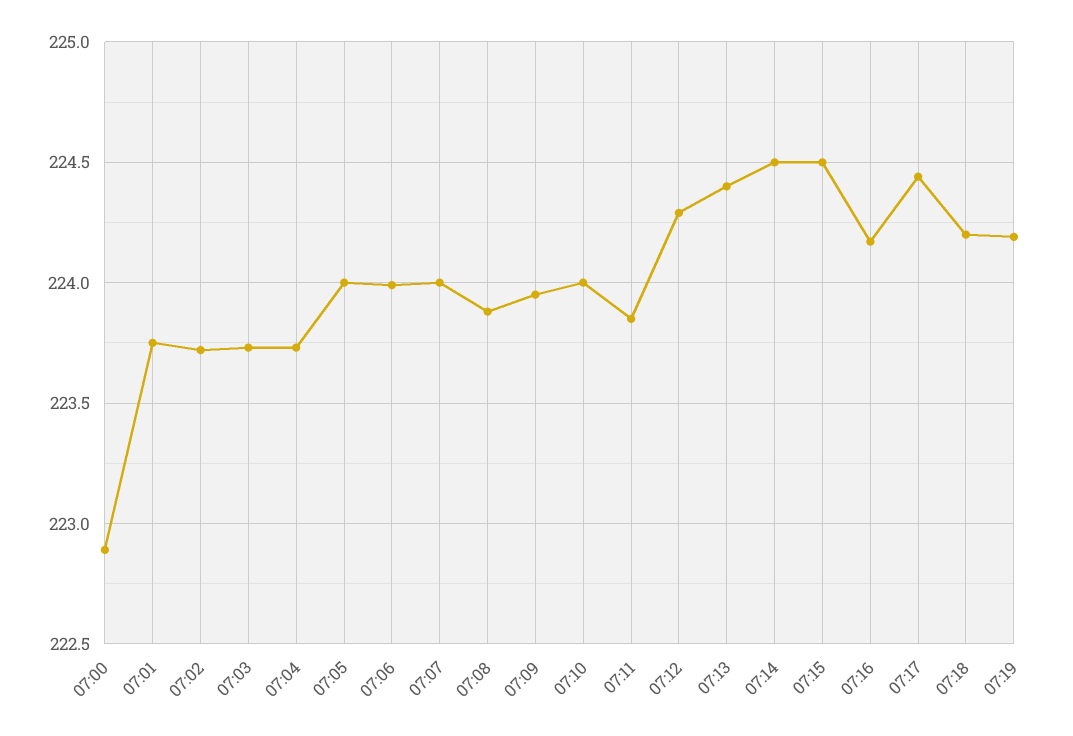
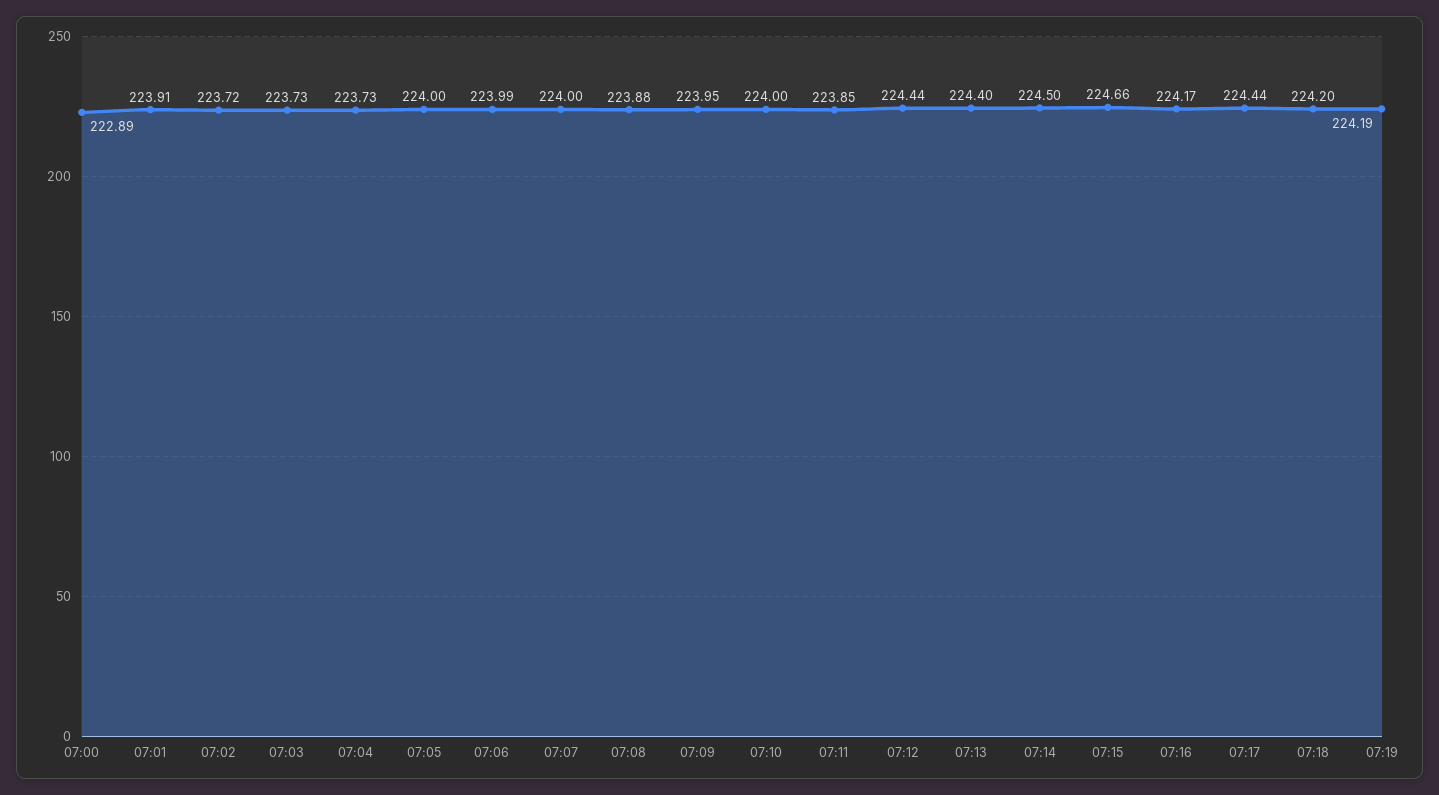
07:01: 223.75 -> 223.91
07:12: 224.3 -> 224.44
07:15: 224.5 -> 224.66

